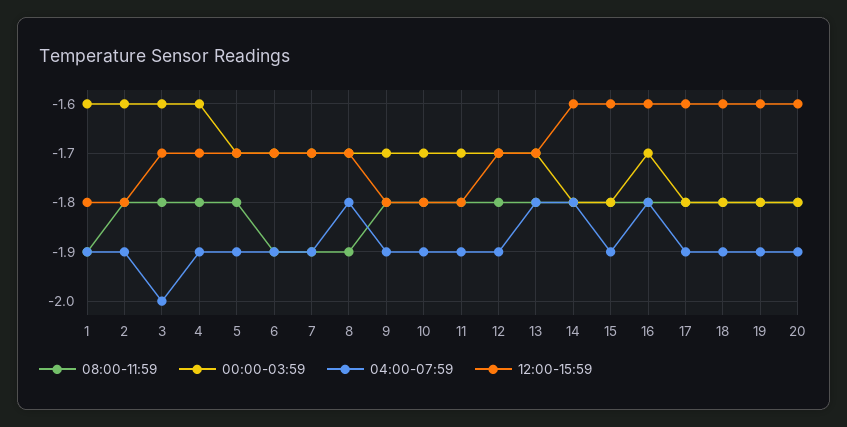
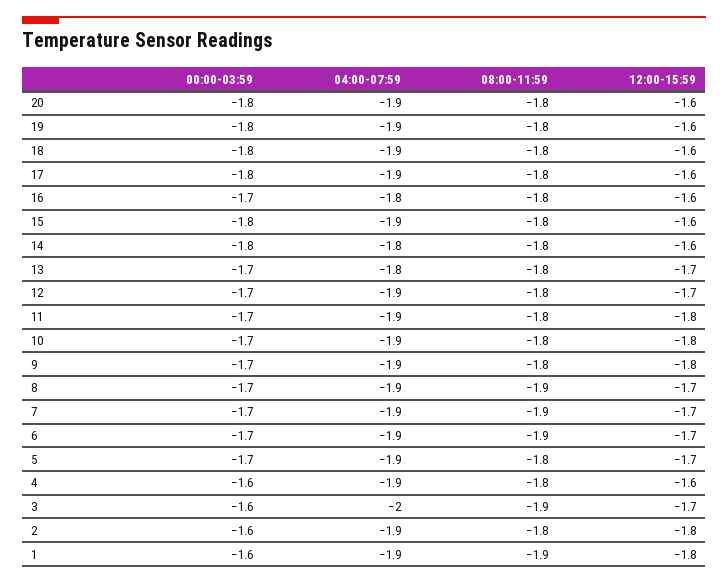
08:00-11:59, 3: -1.8 -> -1.9
12:00-15:59, 4: -1.7 -> -1.6
04:00-07:59, 8: -1.8 -> -1.9

